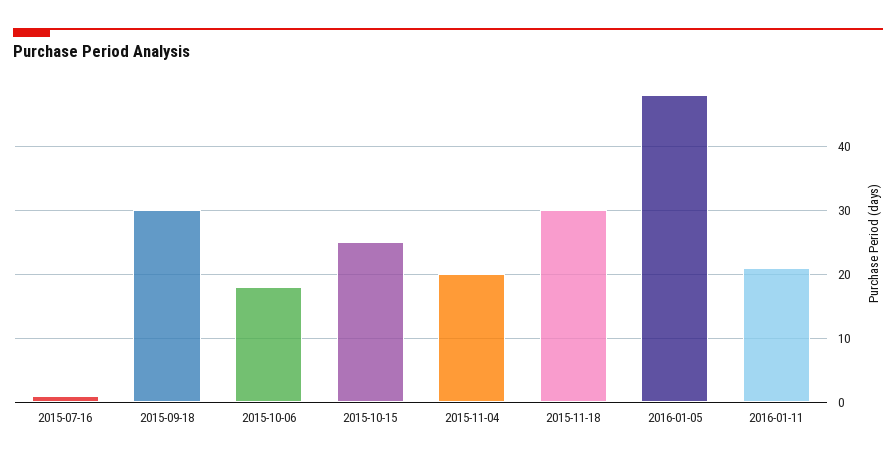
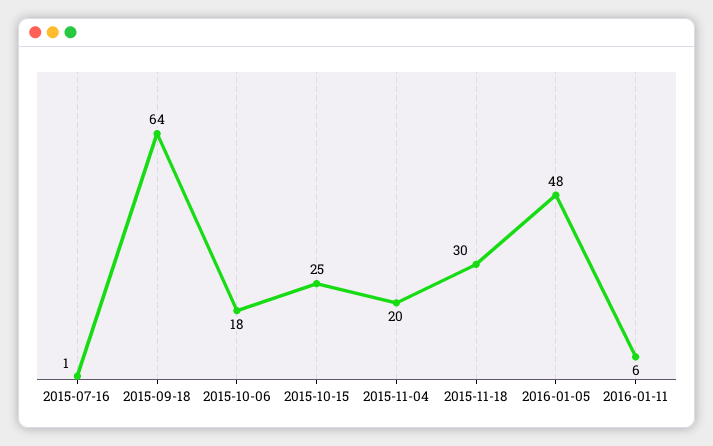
2015-09-18: 30 -> 64
2016-01-11: 21 -> 6

